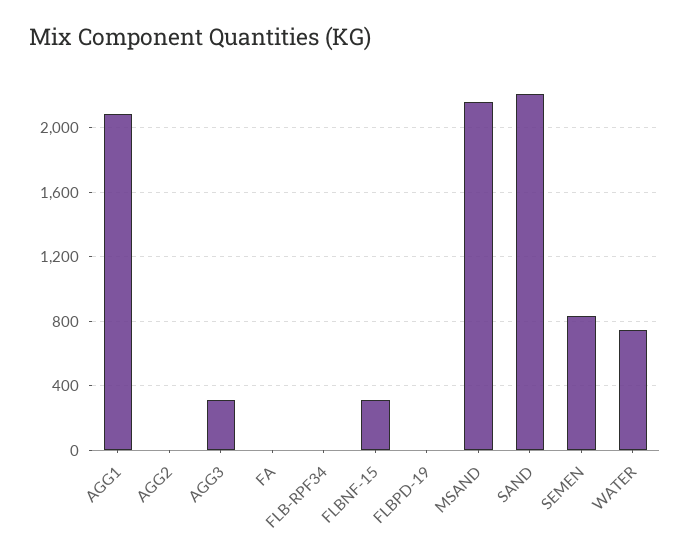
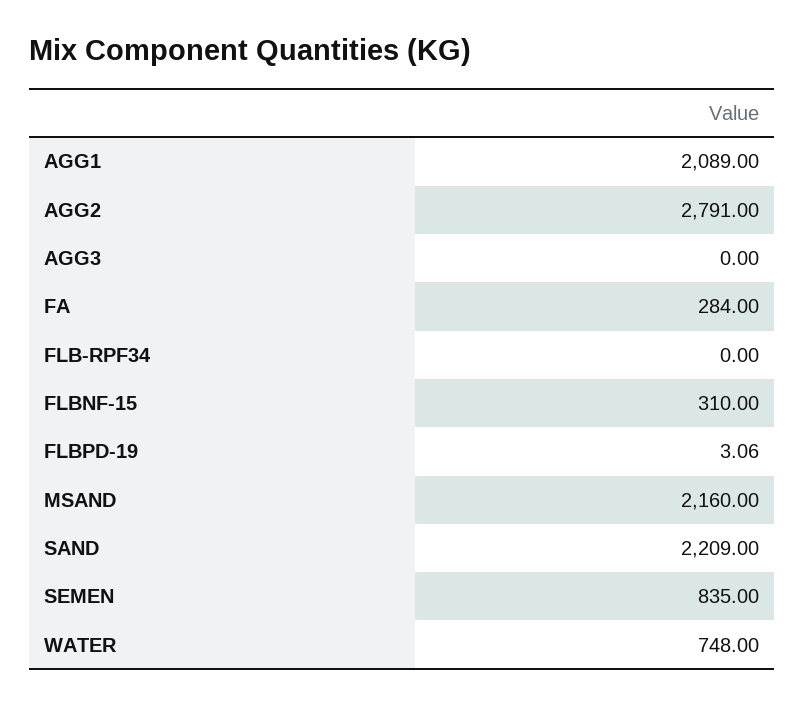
AGG2: 0 -> 2791
AGG3: 300 -> 0
FA: 0 -> 284

